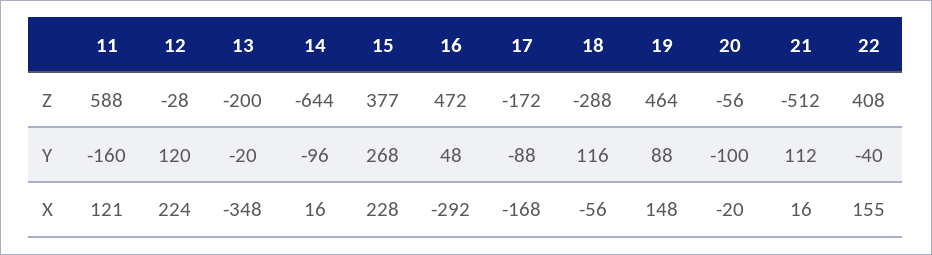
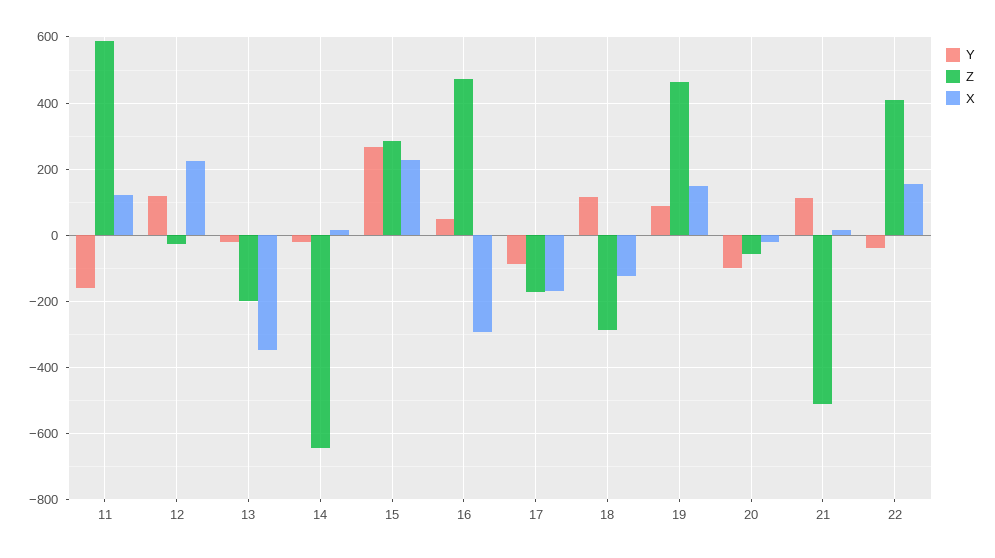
Z, 15: 377 -> 280
Y, 14: -96 -> -20
X, 18: -56 -> -120

